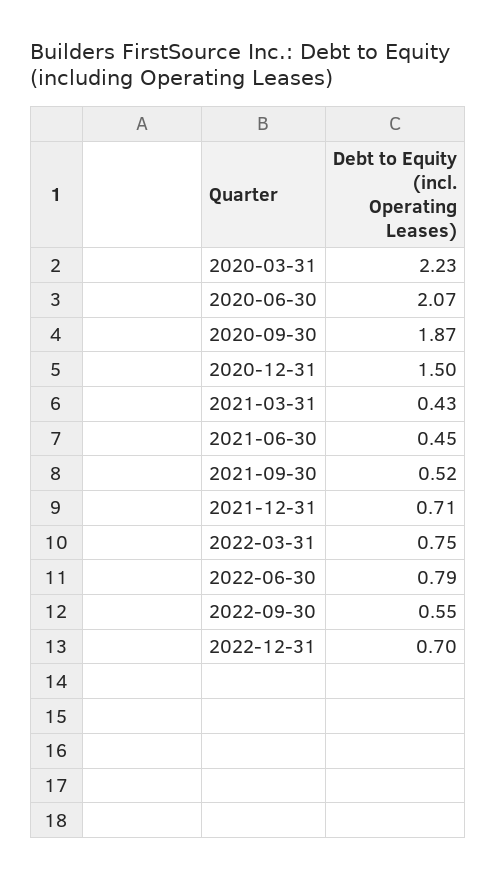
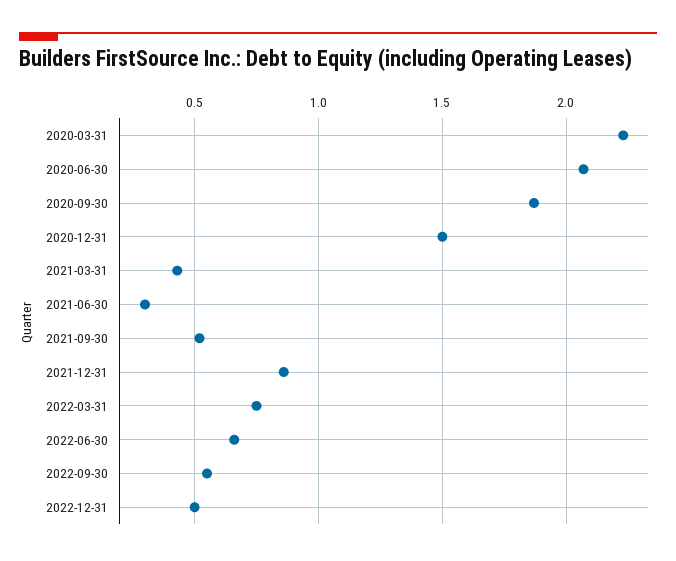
2021-06-30: 0.45 -> 0.3
2021-12-31: 0.71 -> 0.85
2022-06-30: 0.79 -> 0.65
2022-12-31: 0.7 -> 0.5

